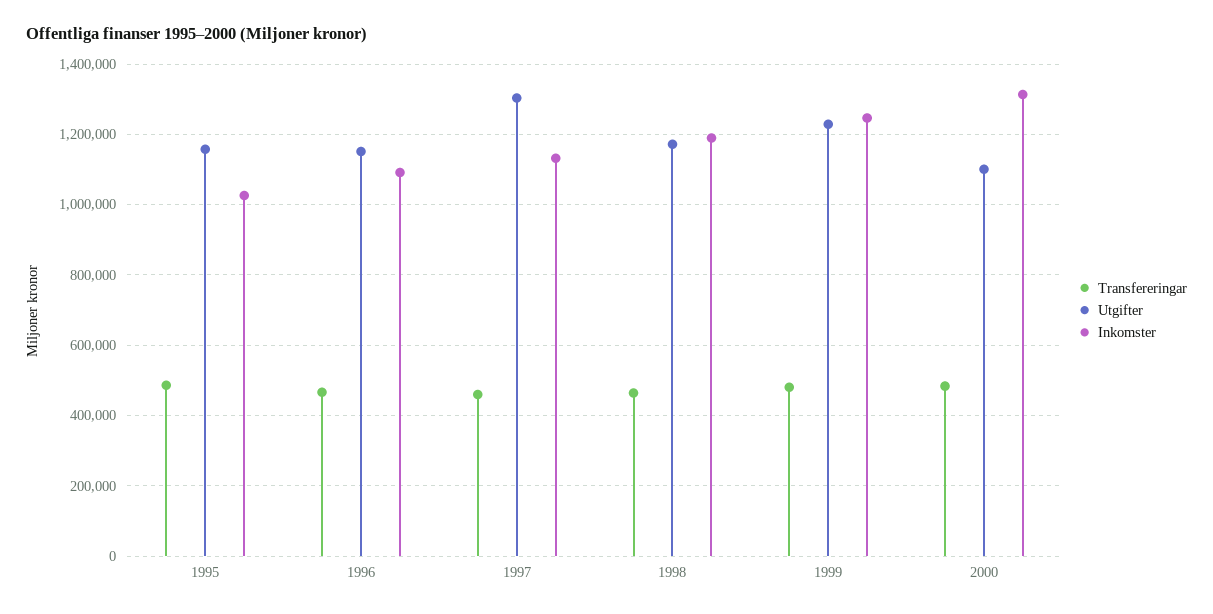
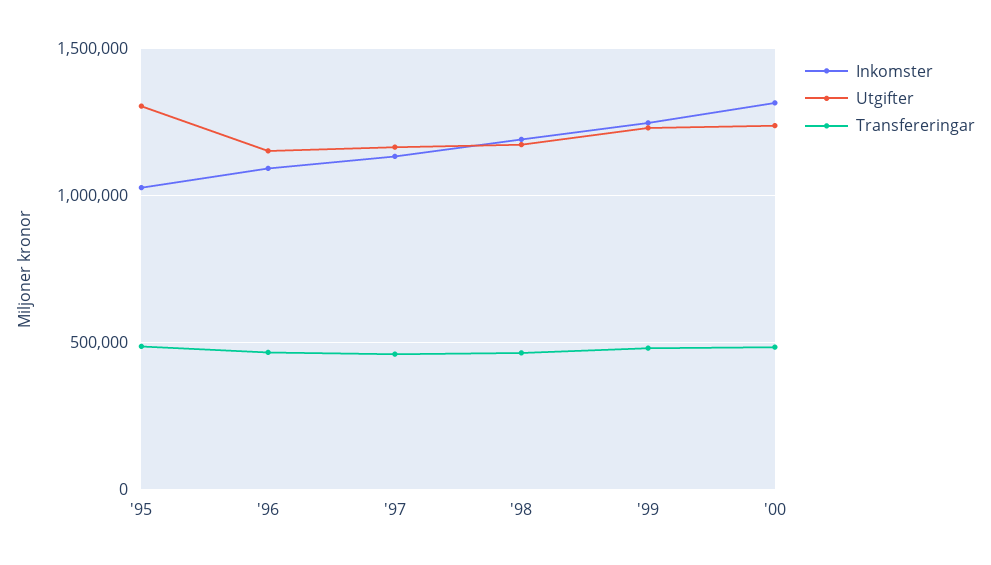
Utgifter, 1995: 1160000 -> 1300000
Utgifter, 1997: 1300000 -> 1150000
Utgifter, 2000: 1100000 -> 1250000

